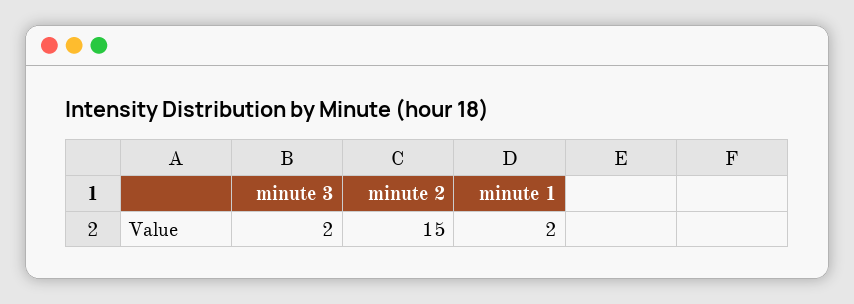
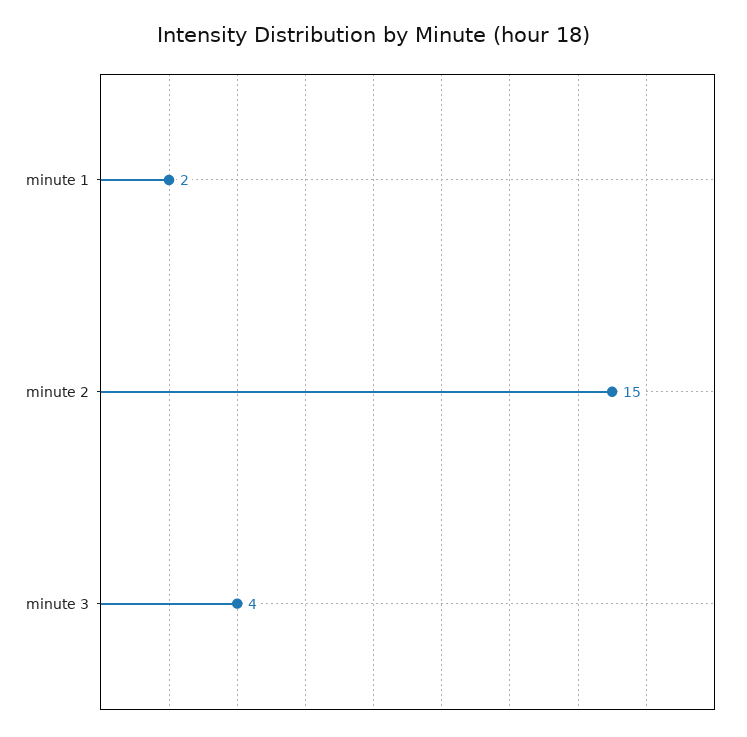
minute 3: 2 -> 4

